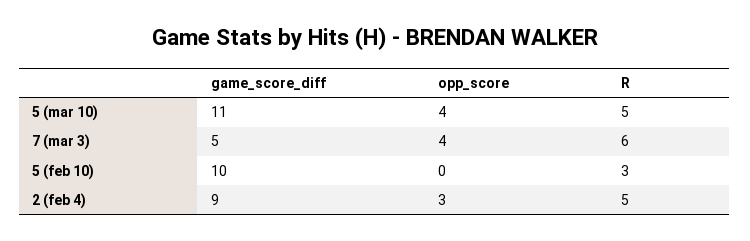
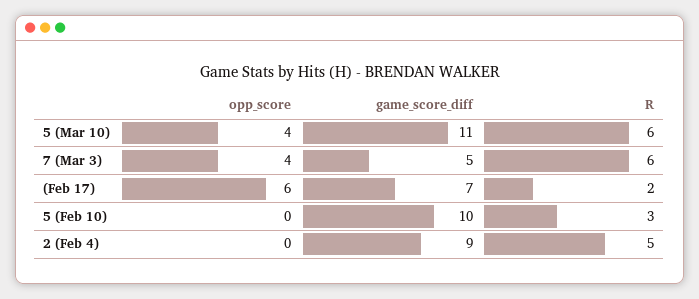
R, 5 (mar 10): 5 -> 6
opp_score, 2 (feb 4): 3 -> 0
opp_score, (Feb 17): none -> 6
game_score_diff, (Feb 17): none -> 7
R, (Feb 17): none -> 2

